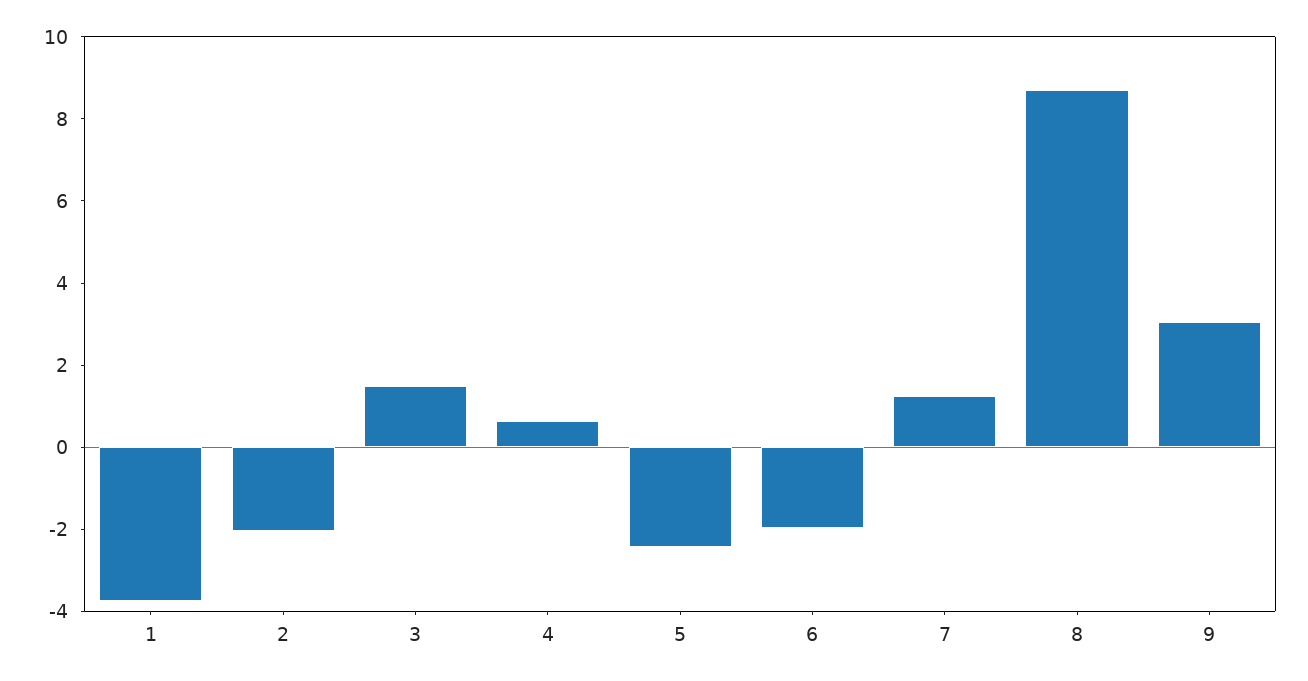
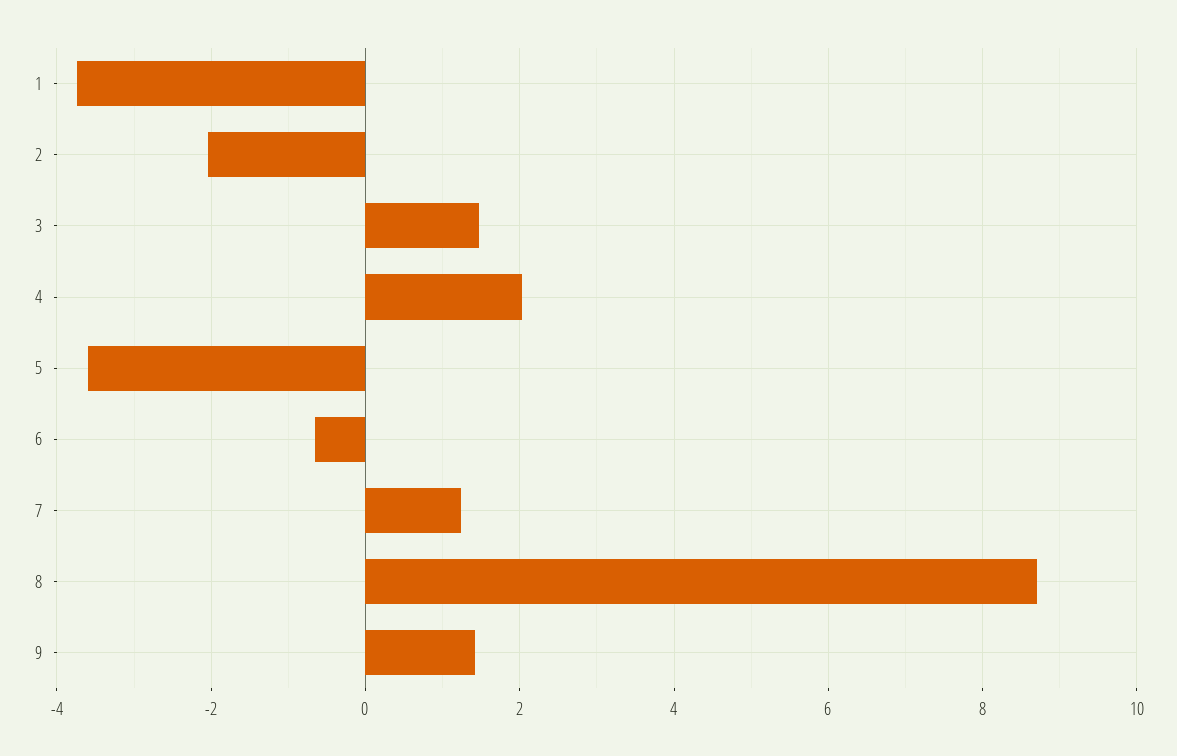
4: 0.5 -> 2
5: -2.5 -> -3.6
6: -2 -> -0.6
9: 3 -> 1.4

